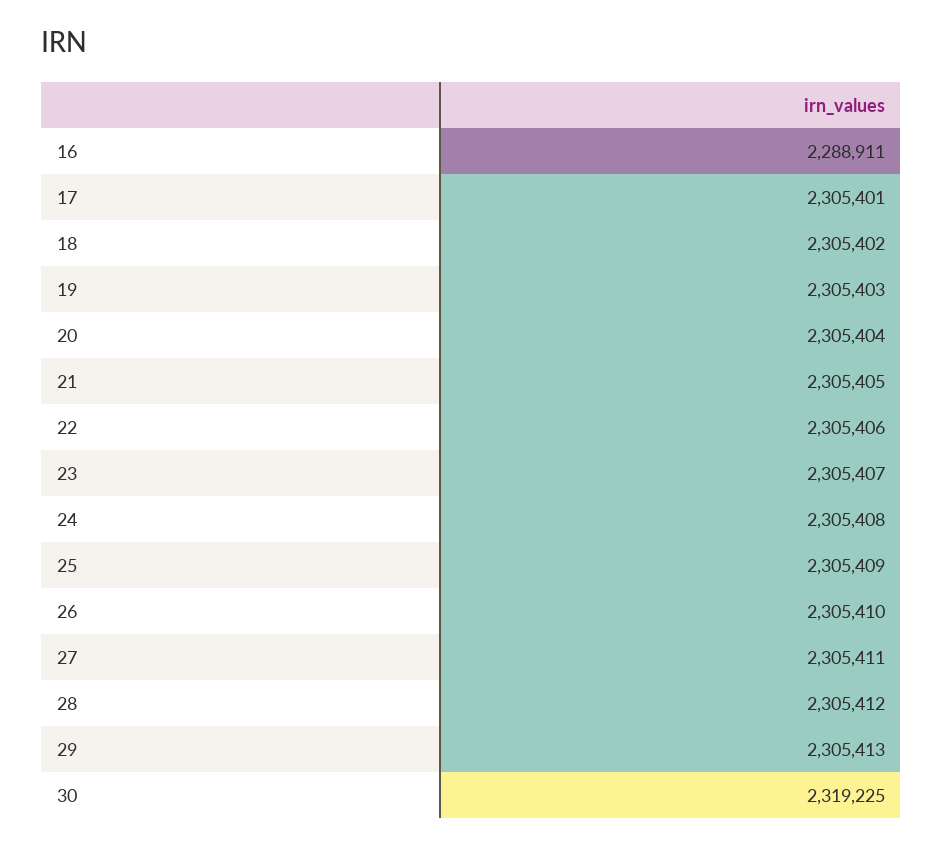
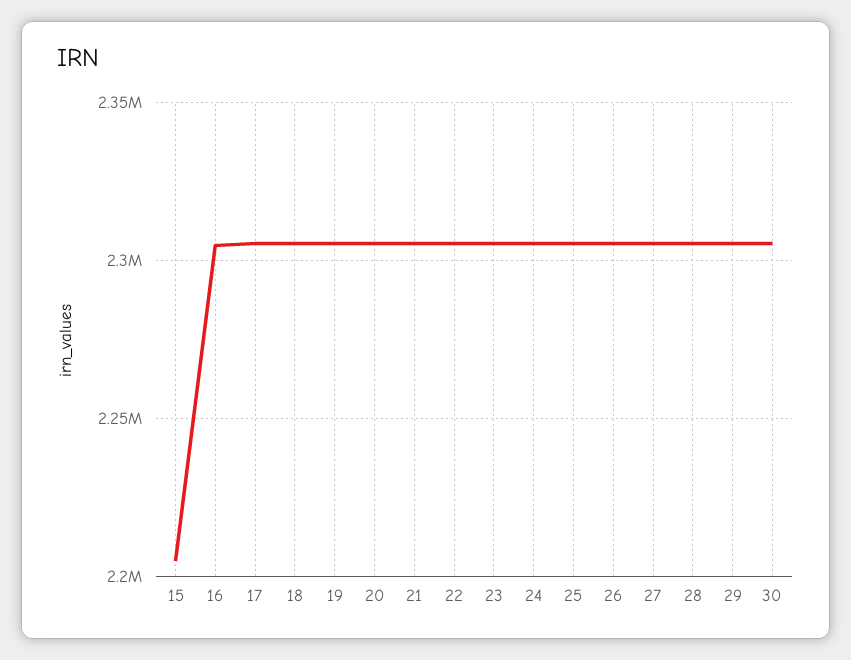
16: 2288911 -> 2305000
30: 2319225 -> 2305000
15: none -> 2205000

